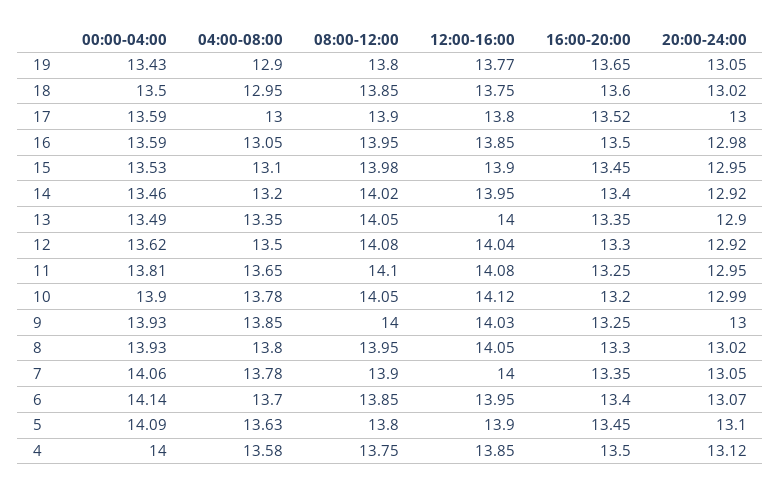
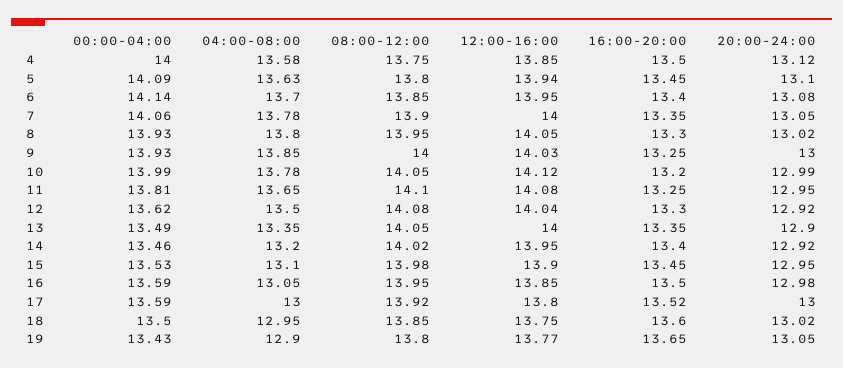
08:00-12:00, 17: 13.9 -> 13.92
00:00-04:00, 10: 13.9 -> 13.99
20:00-24:00, 6: 13.07 -> 13.08
12:00-16:00, 5: 13.9 -> 13.94

